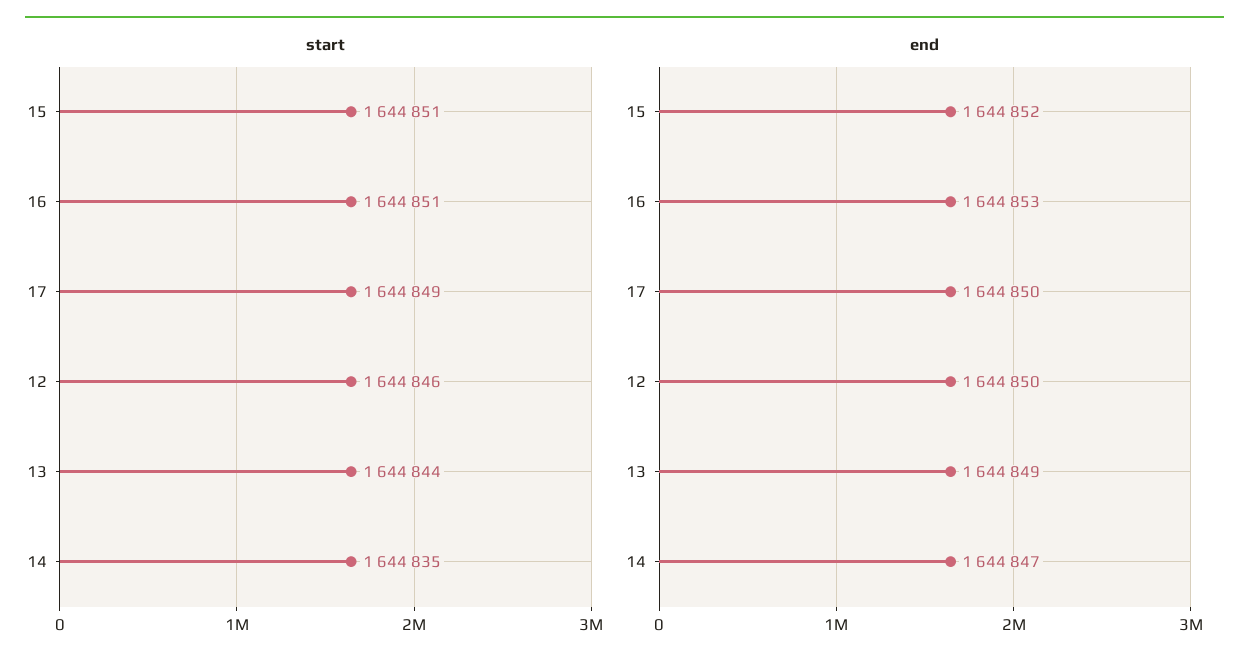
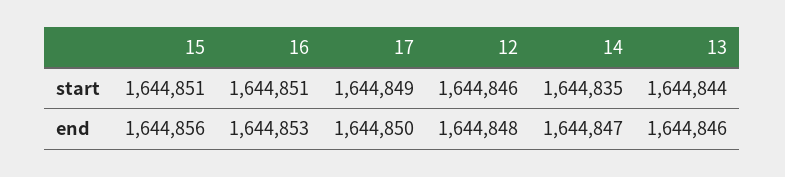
end, 15: 1644852 -> 1644856
end, 12: 1644850 -> 1644848
end, 13: 1644849 -> 1644846

